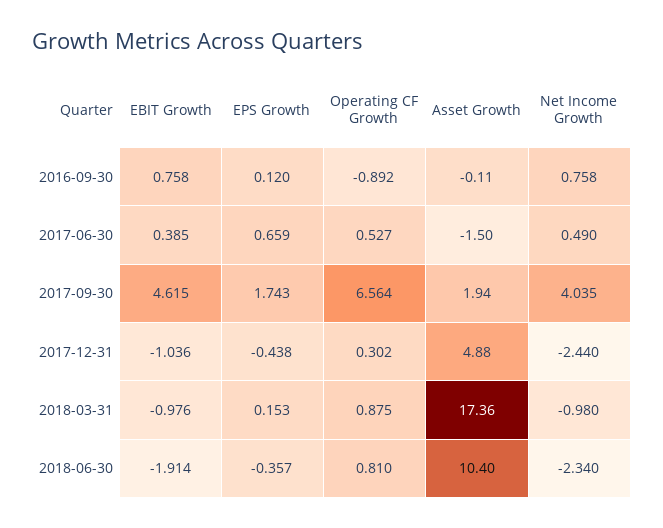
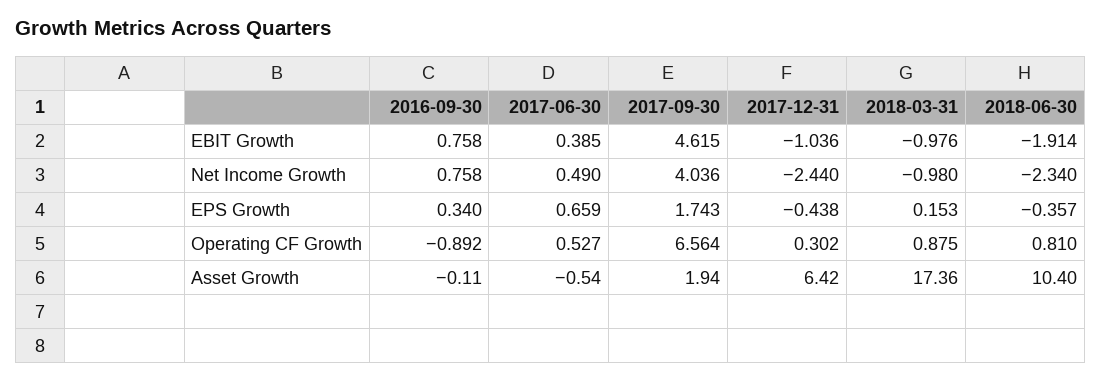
EPS Growth, 2016-09-30: 0.12 -> 0.34
Asset Growth, 2017-06-30: -1.5 -> -0.54
Net Income Growth, 2017-09-30: 4.035 -> 4.036
Asset Growth, 2017-12-31: 4.88 -> 6.42

